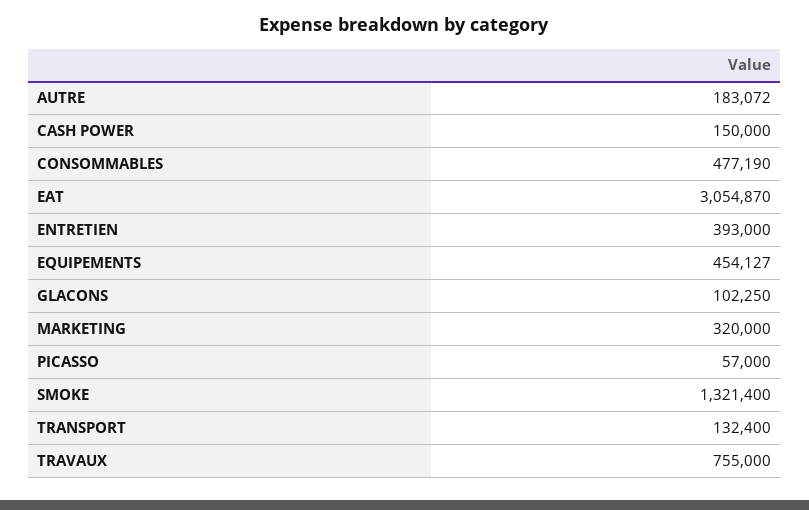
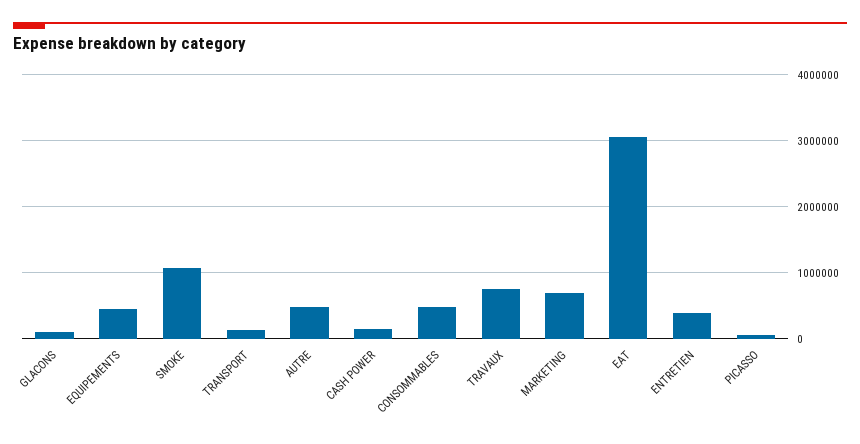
AUTRE: 183072 -> 500000
MARKETING: 320000 -> 700000
SMOKE: 1321400 -> 1100000

